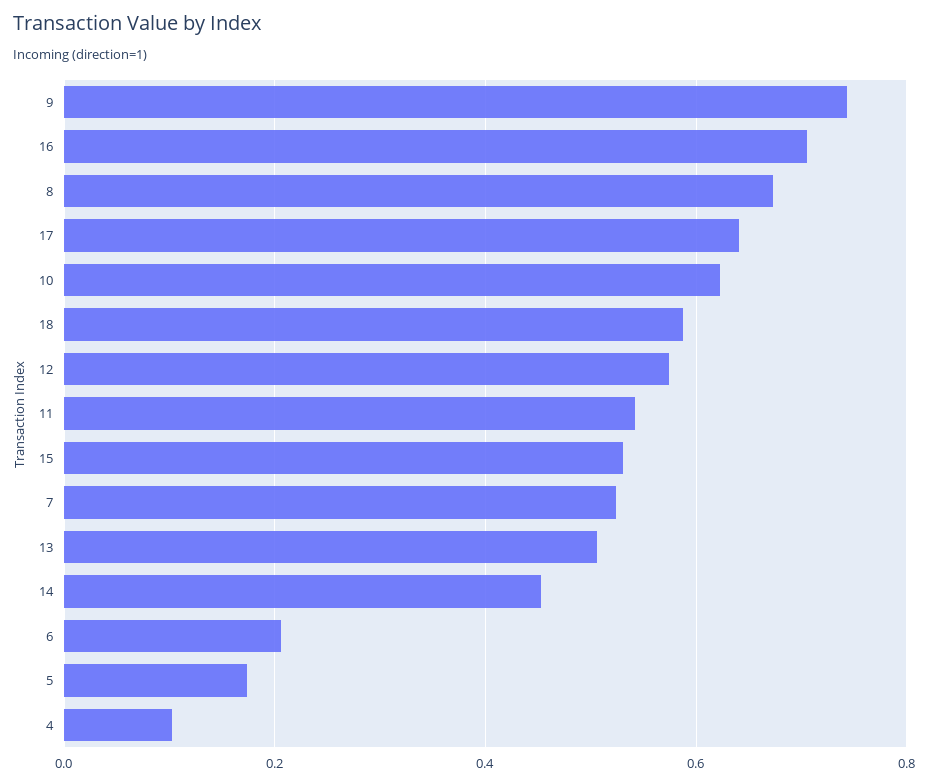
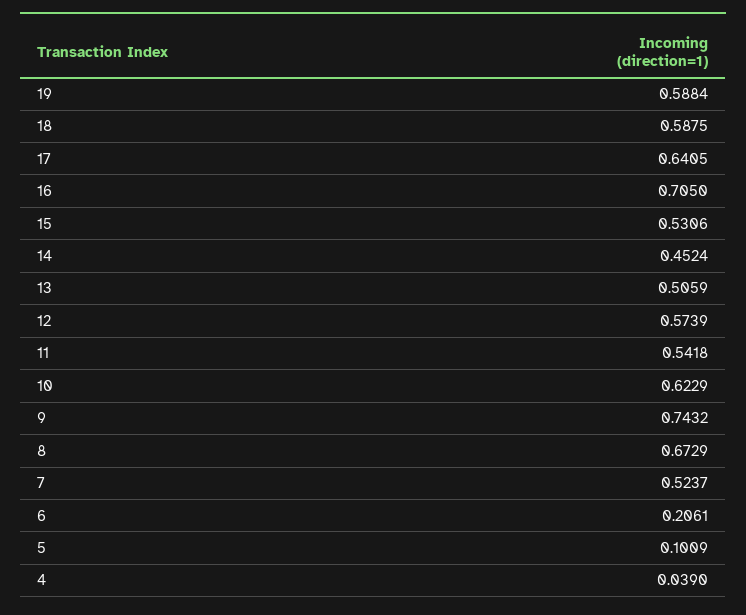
5: 0.18 -> 0.1009
4: 0.1 -> 0.039
19: none -> 0.5884

